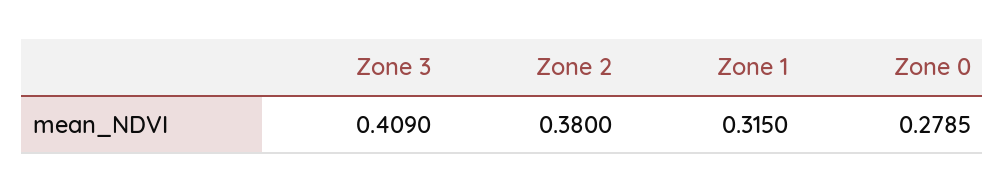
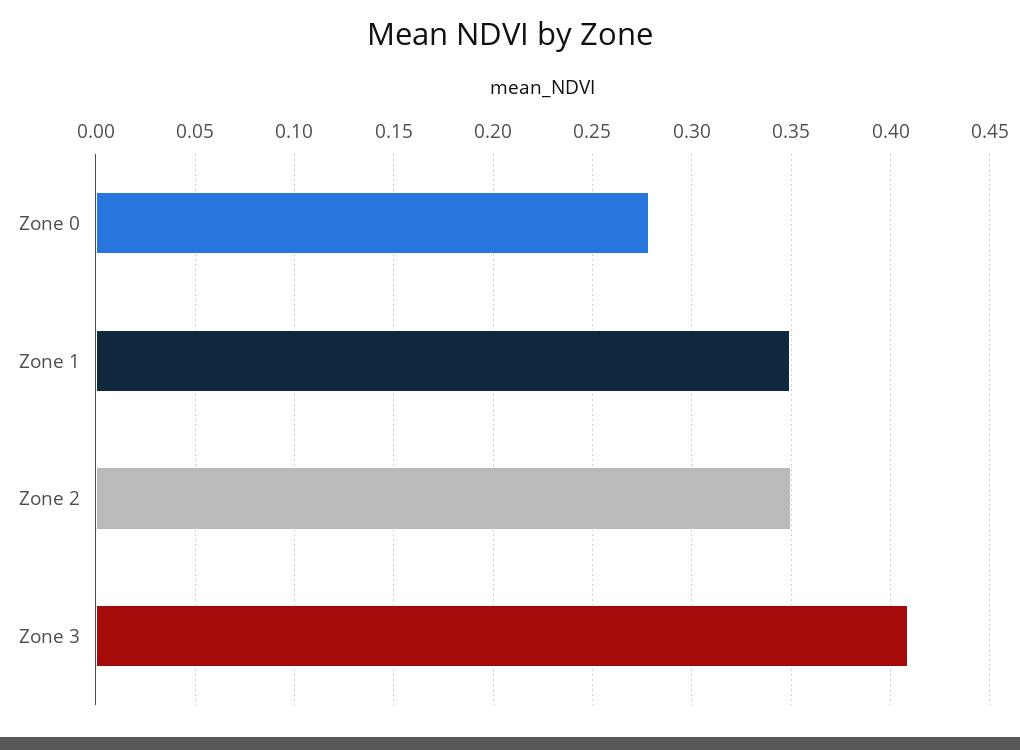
Zone 2: 0.38 -> 0.35
Zone 1: 0.315 -> 0.35

